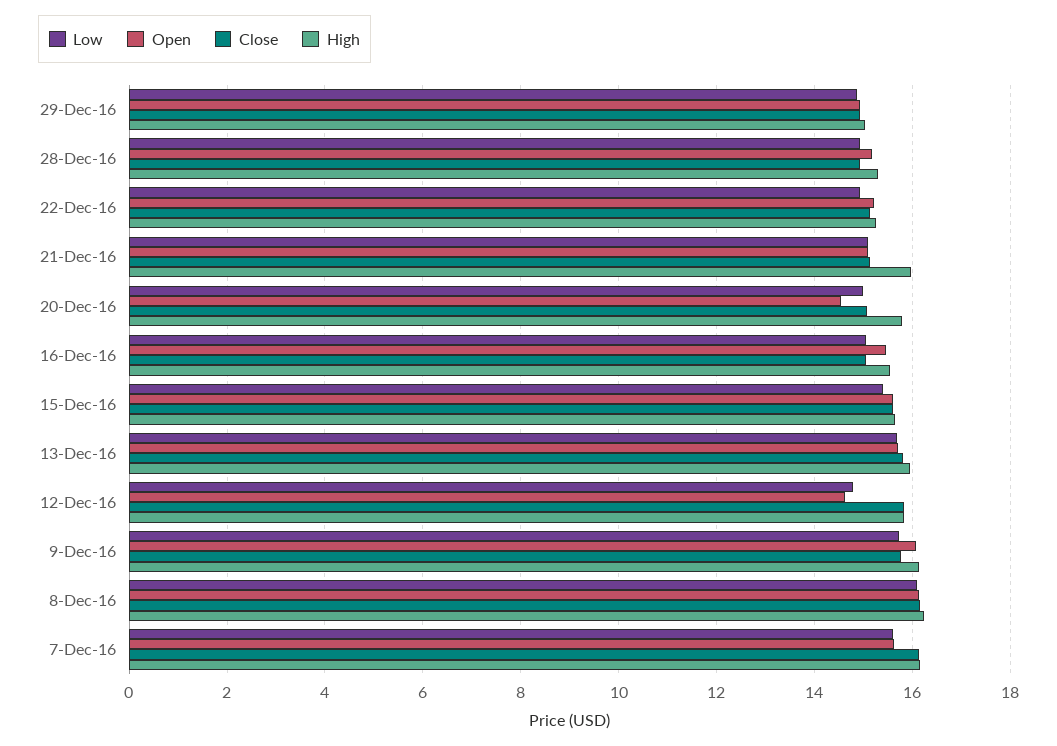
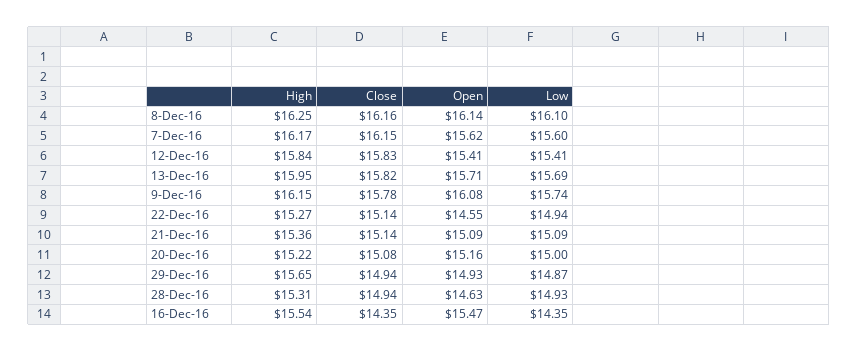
High, 29-Dec-16: 15 -> 15.65
Open, 28-Dec-16: 15.2 -> 14.63
Open, 22-Dec-16: 15.2 -> 14.55
High, 21-Dec-16: 16 -> 15.36
Open, 20-Dec-16: 14.6 -> 15.16
High, 20-Dec-16: 15.8 -> 15.22
Low, 16-Dec-16: 15 -> 14.35
Close, 16-Dec-16: 15 -> 14.35
Low, 15-Dec-16: 15.4 -> none
Open, 15-Dec-16: 15.6 -> none
Close, 15-Dec-16: 15.6 -> none
High, 15-Dec-16: 15.6 -> none
Low, 12-Dec-16: 14.8 -> 15.41
Open, 12-Dec-16: 14.6 -> 15.41

